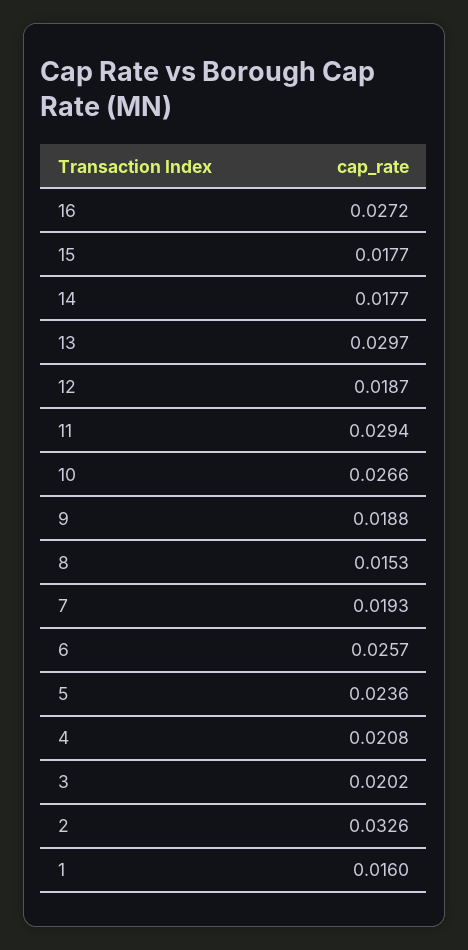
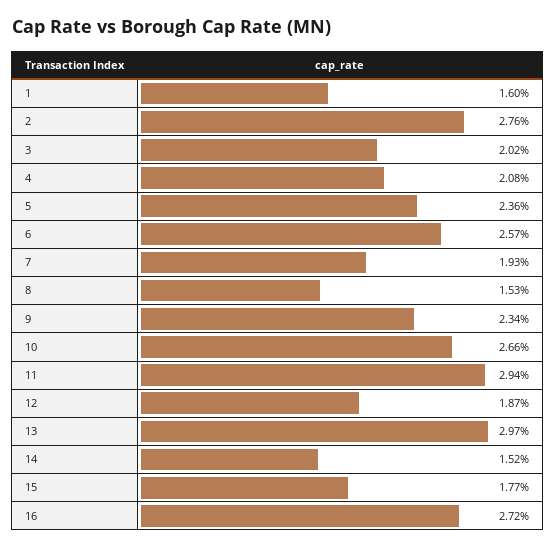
14: 0.0177 -> 0.0152
9: 0.0188 -> 0.0234
2: 0.0326 -> 0.0276

